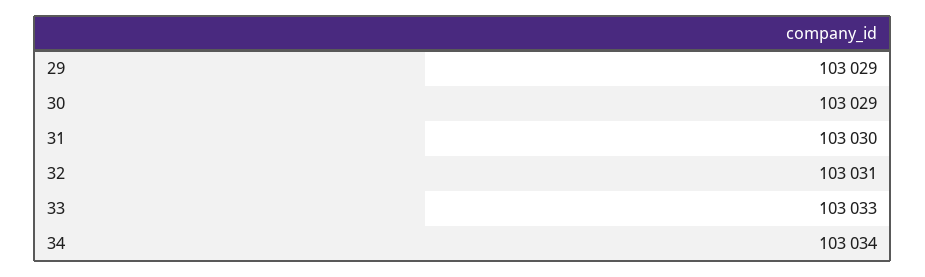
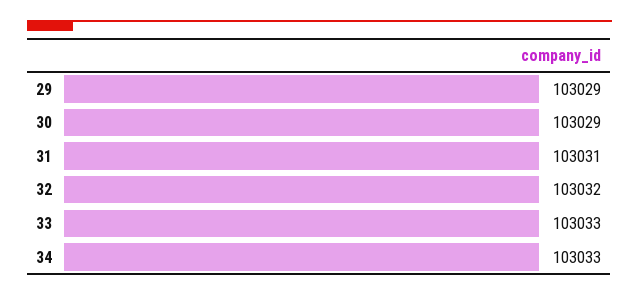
31: 103030 -> 103031
32: 103031 -> 103032
34: 103034 -> 103033

